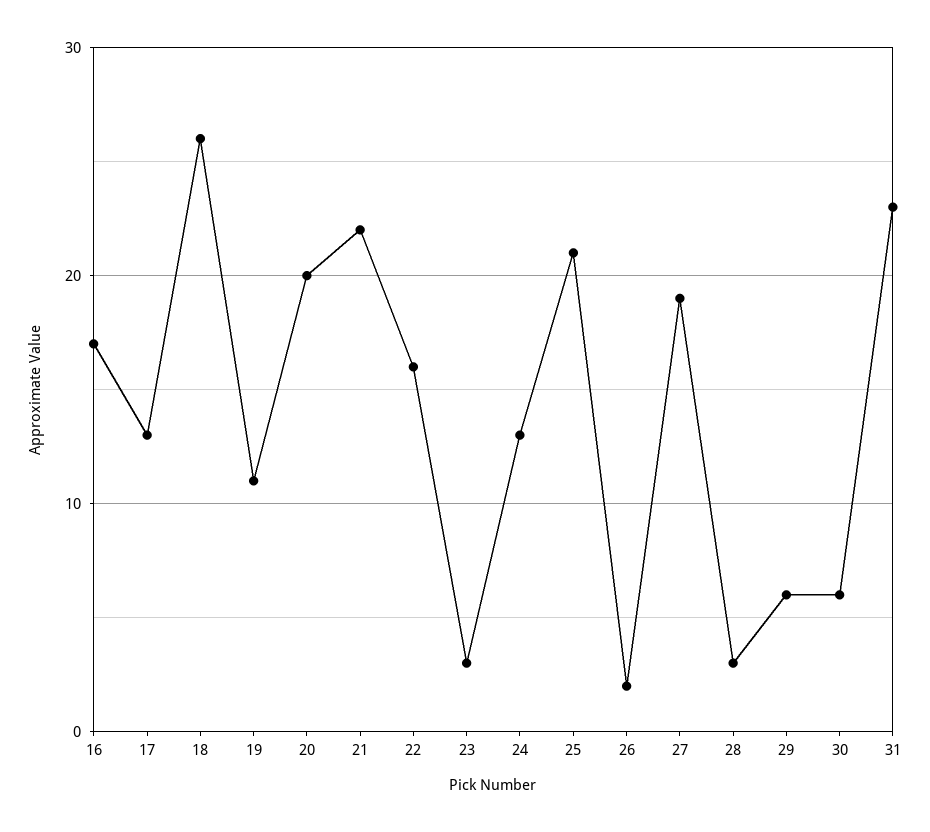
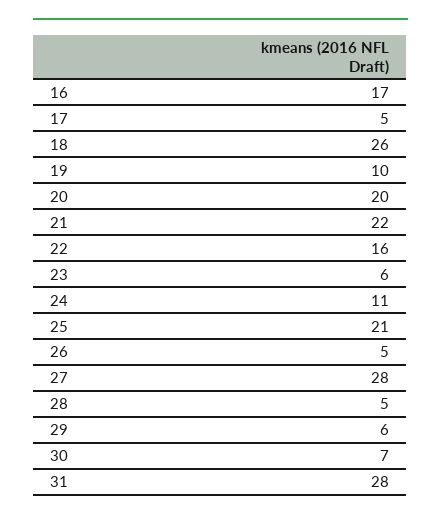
17: 13 -> 5
19: 11 -> 10
23: 3 -> 6
24: 13 -> 11
26: 2 -> 5
27: 19 -> 28
28: 3 -> 5
30: 6 -> 7
31: 23 -> 28

